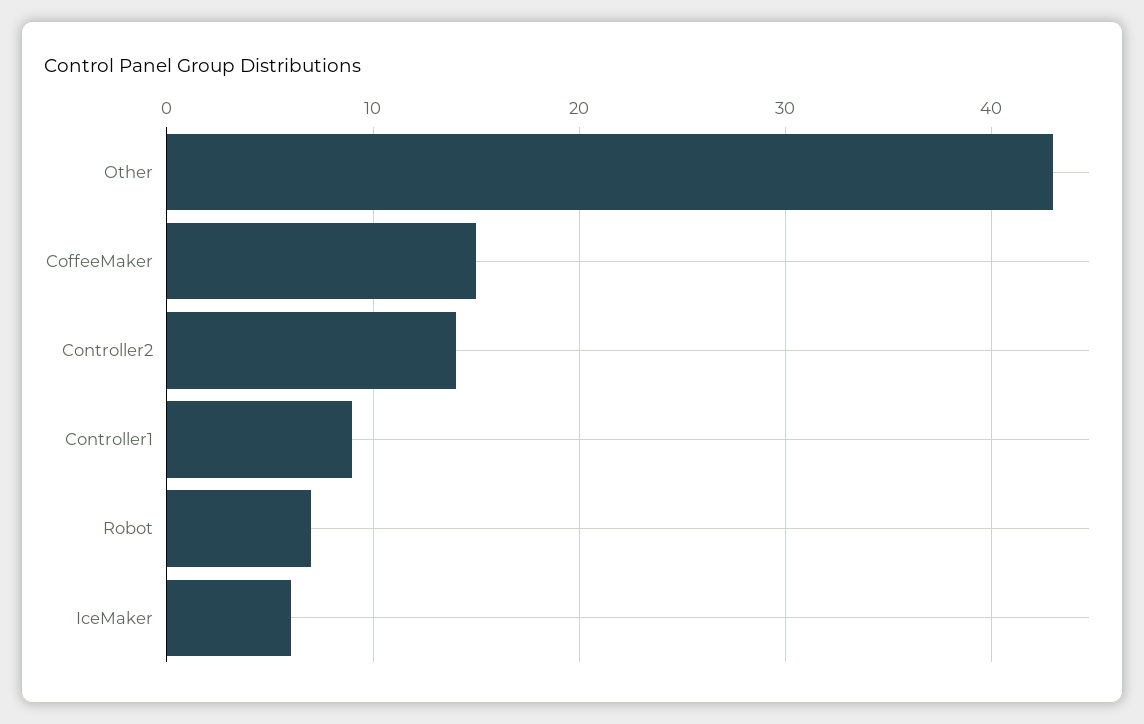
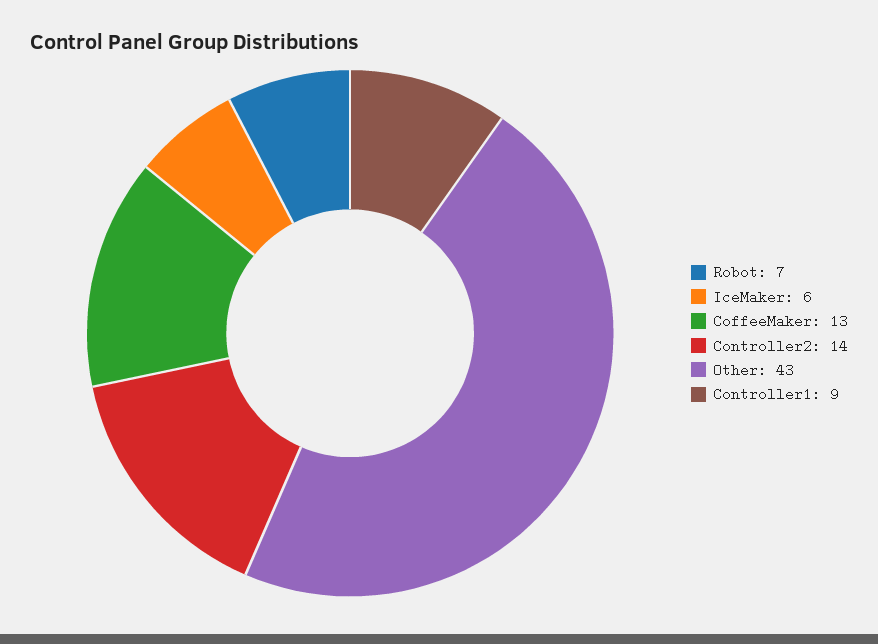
CoffeeMaker: 15 -> 13

